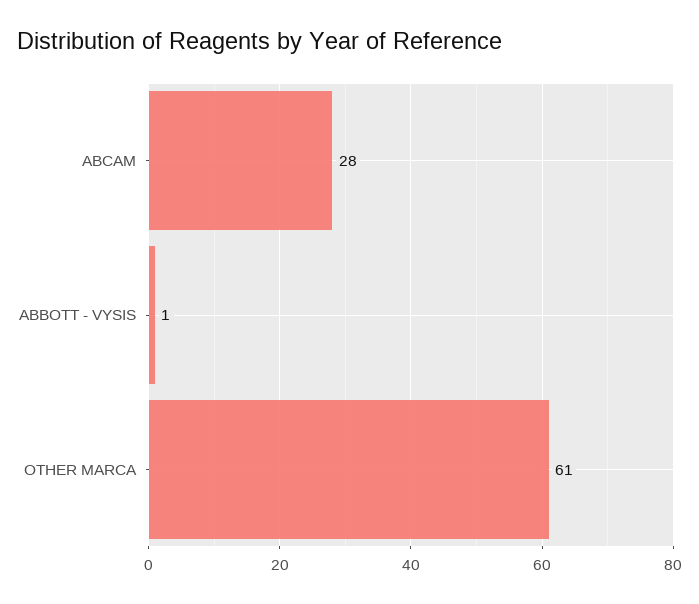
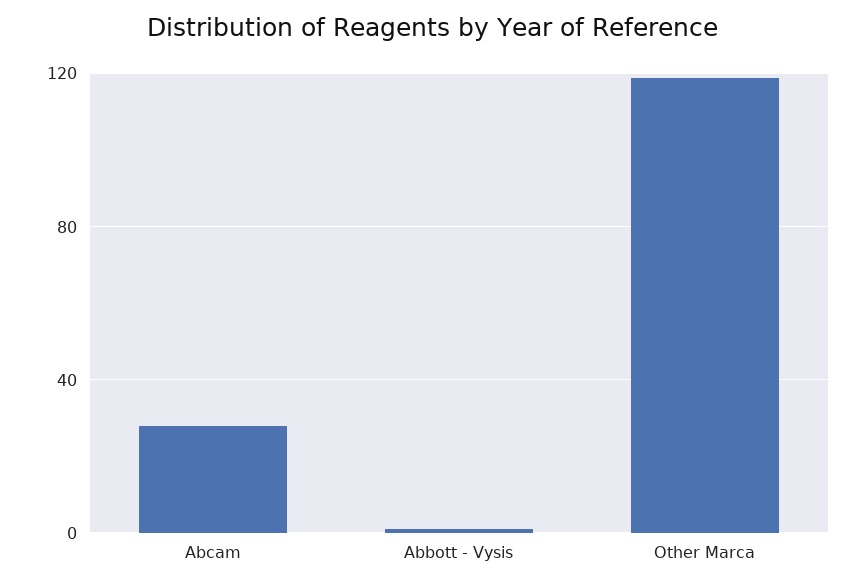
OTHER MARCA: 61 -> 120

